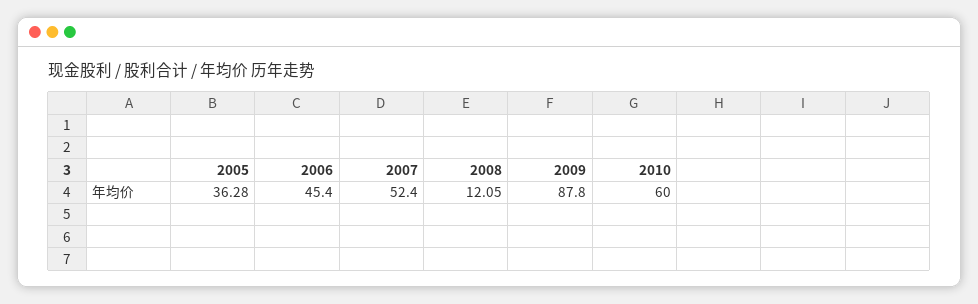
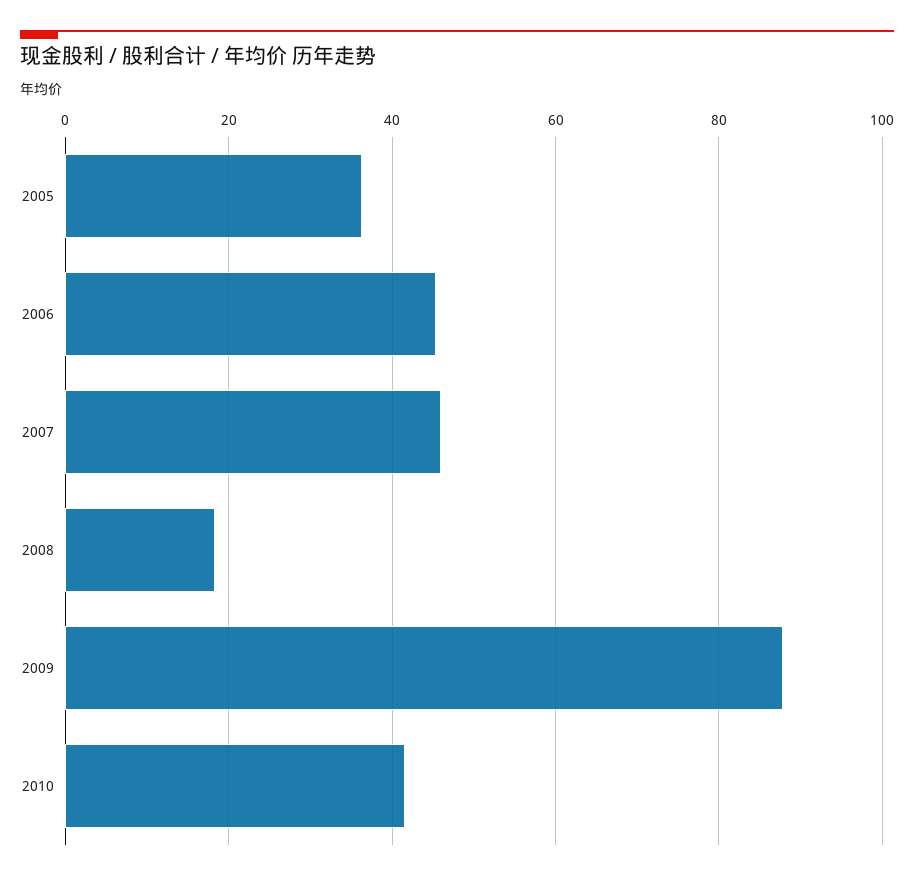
2007: 52.4 -> 46
2008: 12.05 -> 18
2010: 60 -> 42

